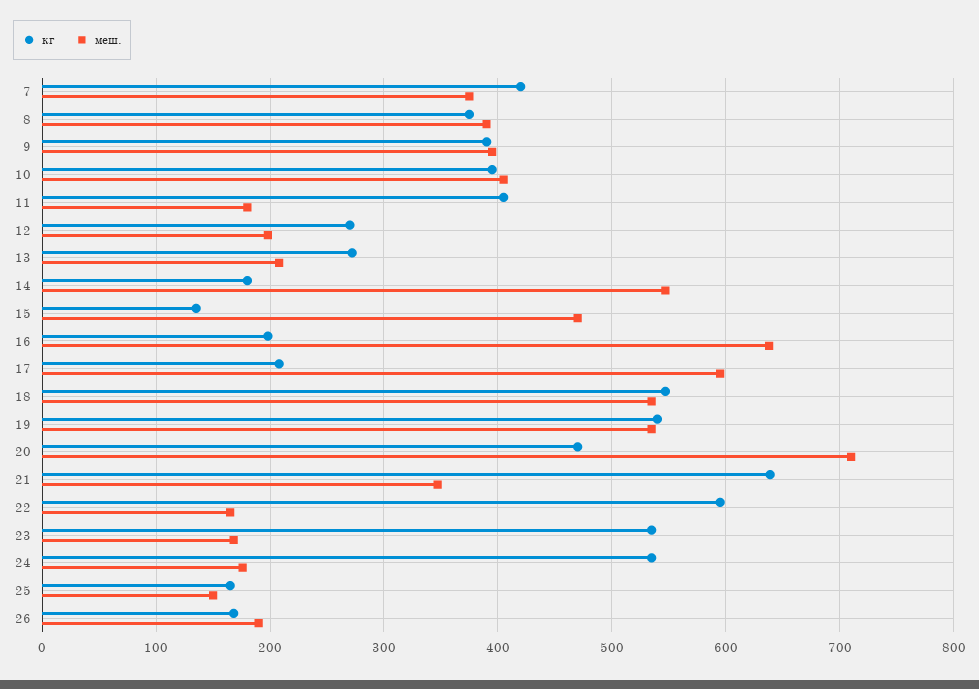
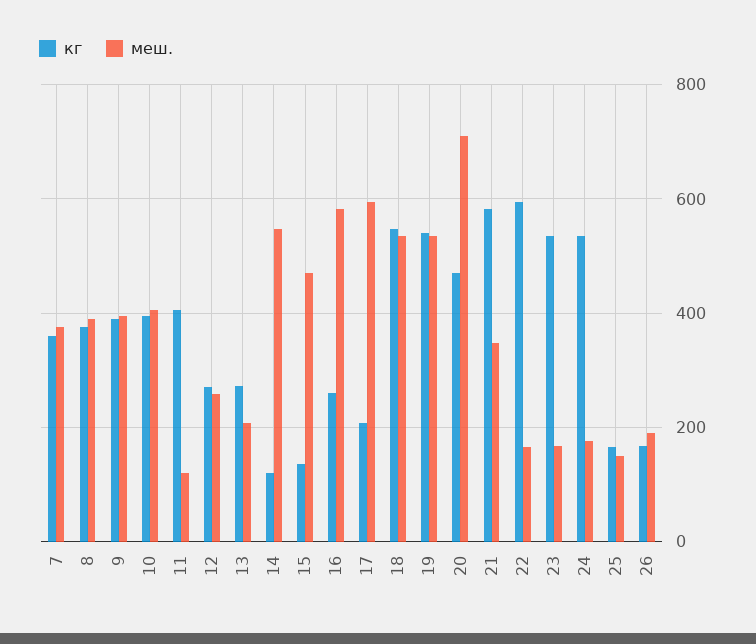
кг, 7: 420 -> 360
меш., 11: 180 -> 120
меш., 12: 200 -> 260
кг, 14: 180 -> 120
кг, 16: 200 -> 260
меш., 16: 640 -> 580
кг, 21: 640 -> 580

